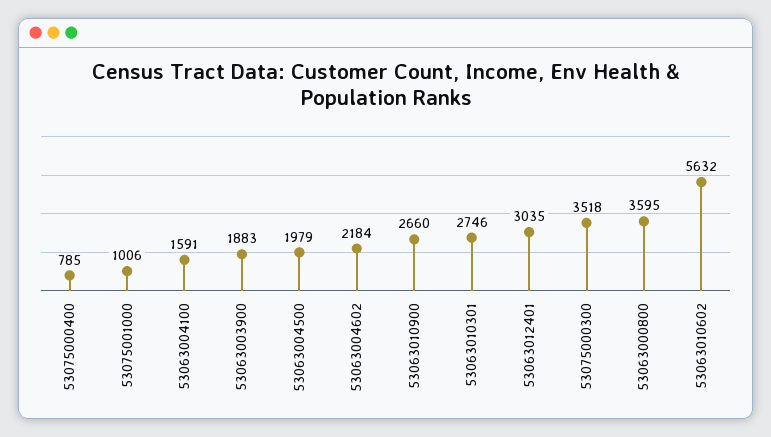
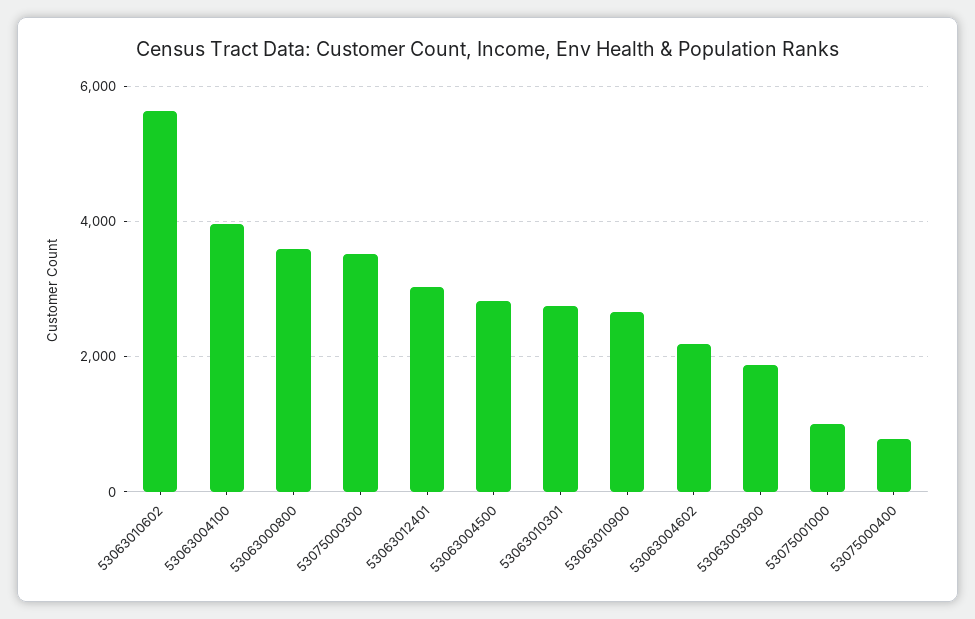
53063004100: 1591 -> 4000
53063004500: 1979 -> 2800

